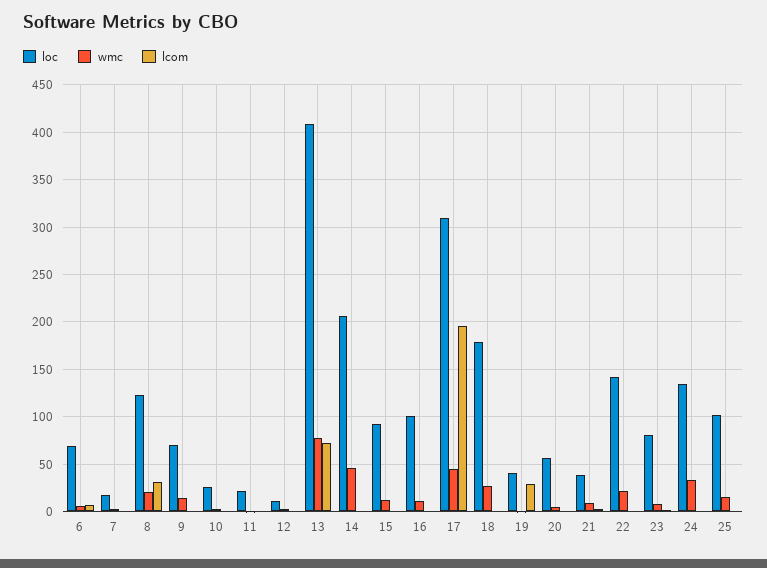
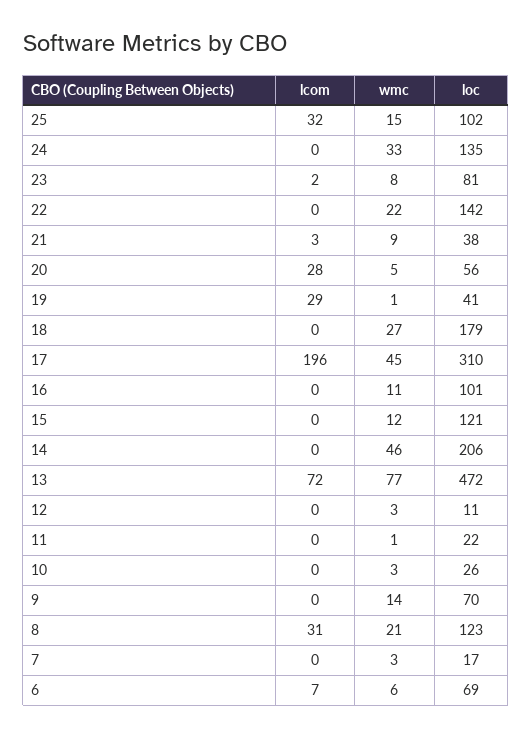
loc, 13: 410 -> 472
loc, 15: 90 -> 121
lcom, 20: 0 -> 28
lcom, 25: 0 -> 32

